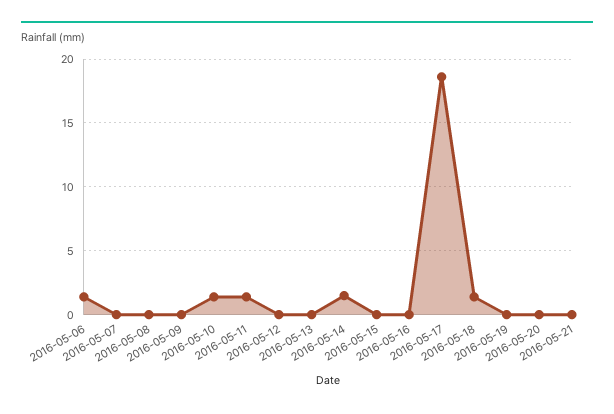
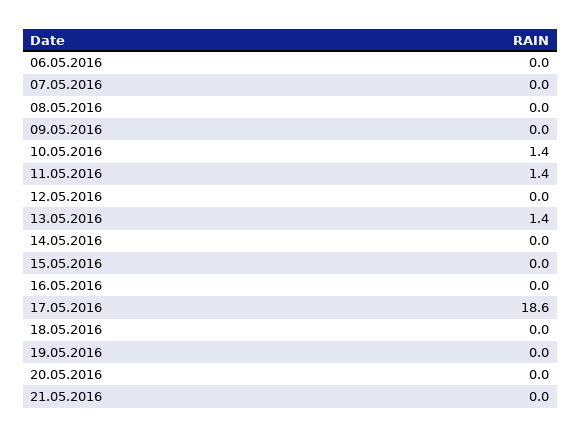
2016-05-06: 1.5 -> 0
2016-05-13: 0 -> 1.4
2016-05-14: 1.5 -> 0
2016-05-18: 1.5 -> 0

